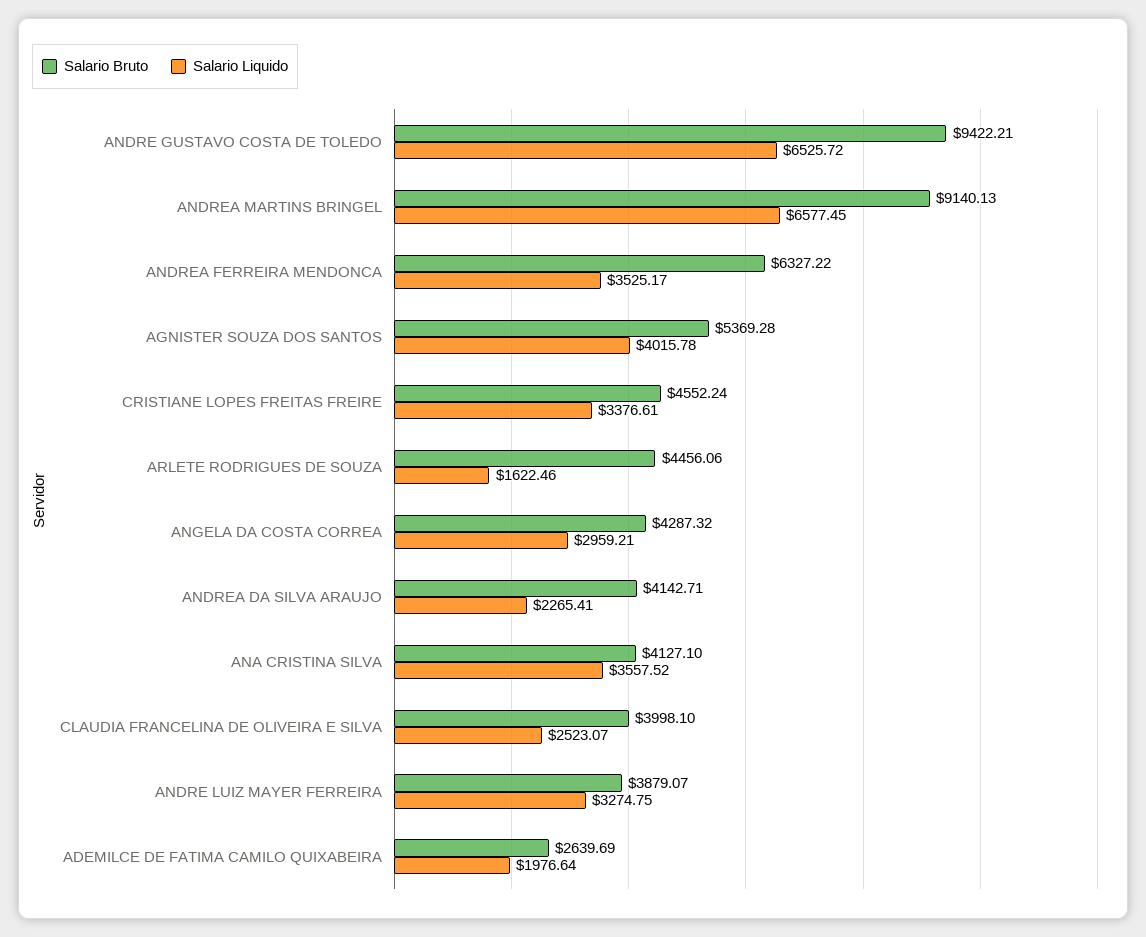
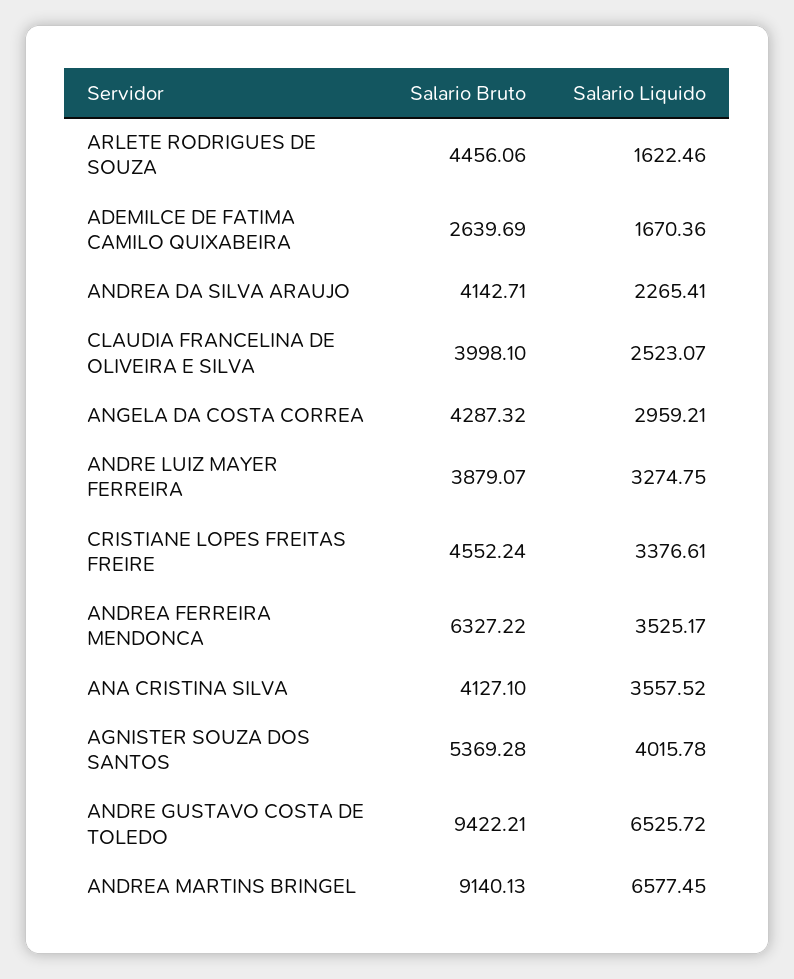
Salario Liquido, ADEMILCE DE FATIMA CAMILO QUIXABEIRA: 1976.64 -> 1670.36

